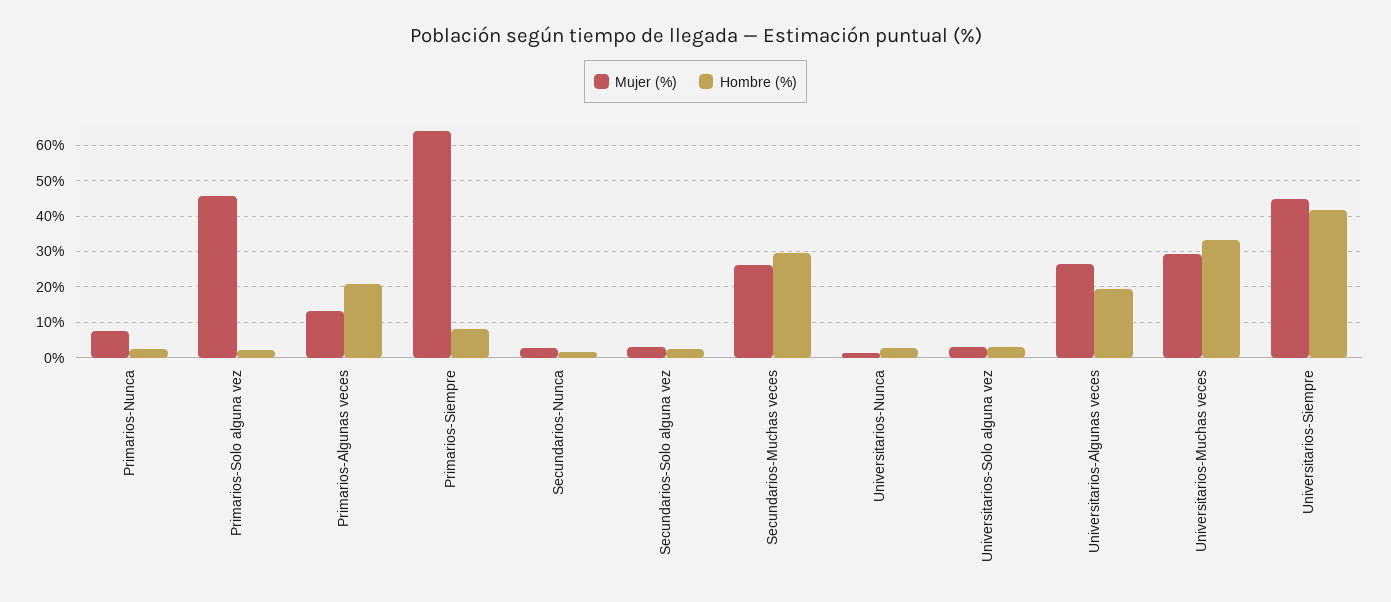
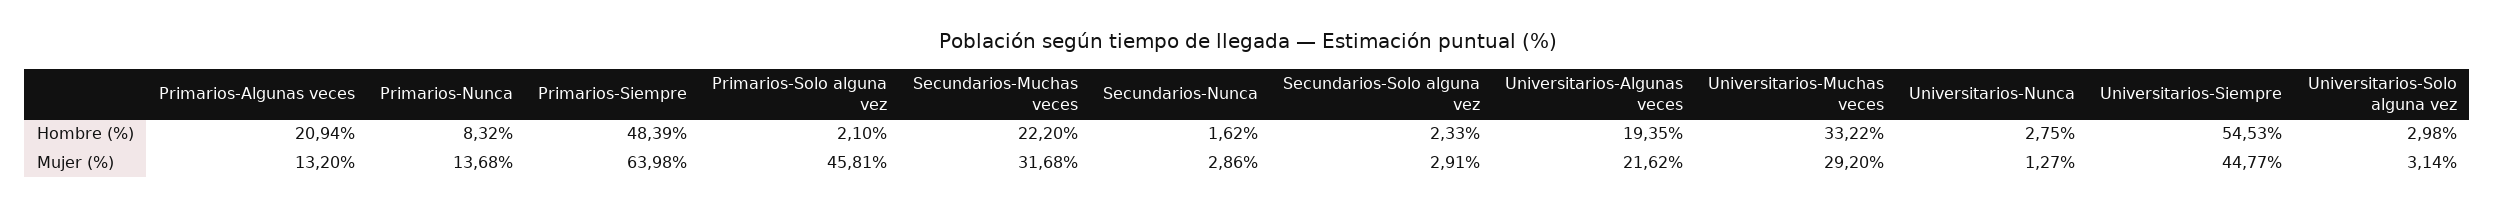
Mujer (%), Primarios-Nunca: 8 -> 13.68
Hombre (%), Primarios-Nunca: 2 -> 8.32
Hombre (%), Primarios-Siempre: 8 -> 48.39
Mujer (%), Secundarios-Muchas veces: 26 -> 31.68
Hombre (%), Secundarios-Muchas veces: 30 -> 22.2
Mujer (%), Universitarios-Algunas veces: 26 -> 21.62
Hombre (%), Universitarios-Siempre: 42 -> 54.53

